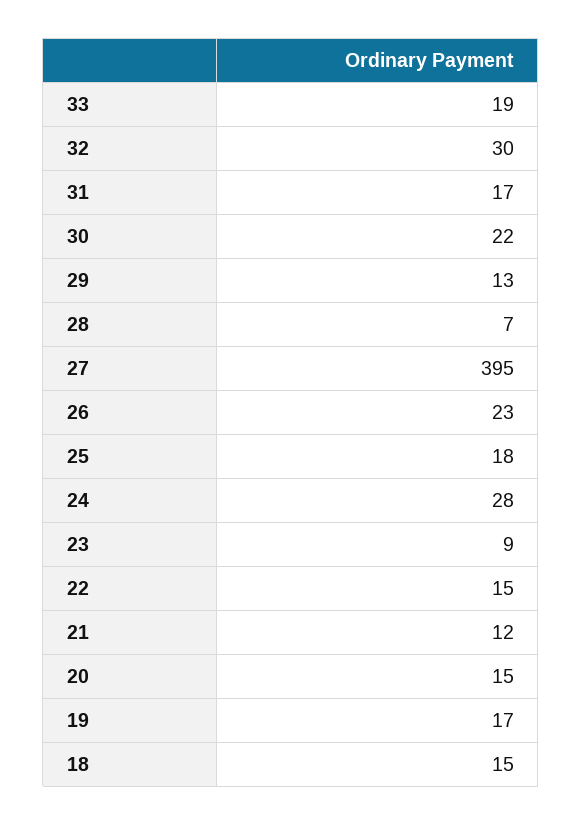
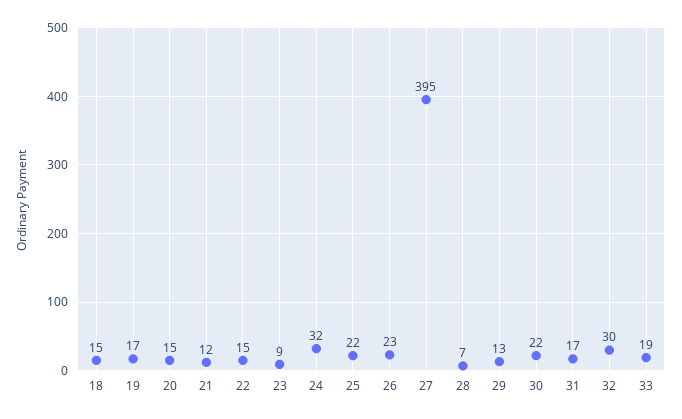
25: 18 -> 22
24: 28 -> 32

